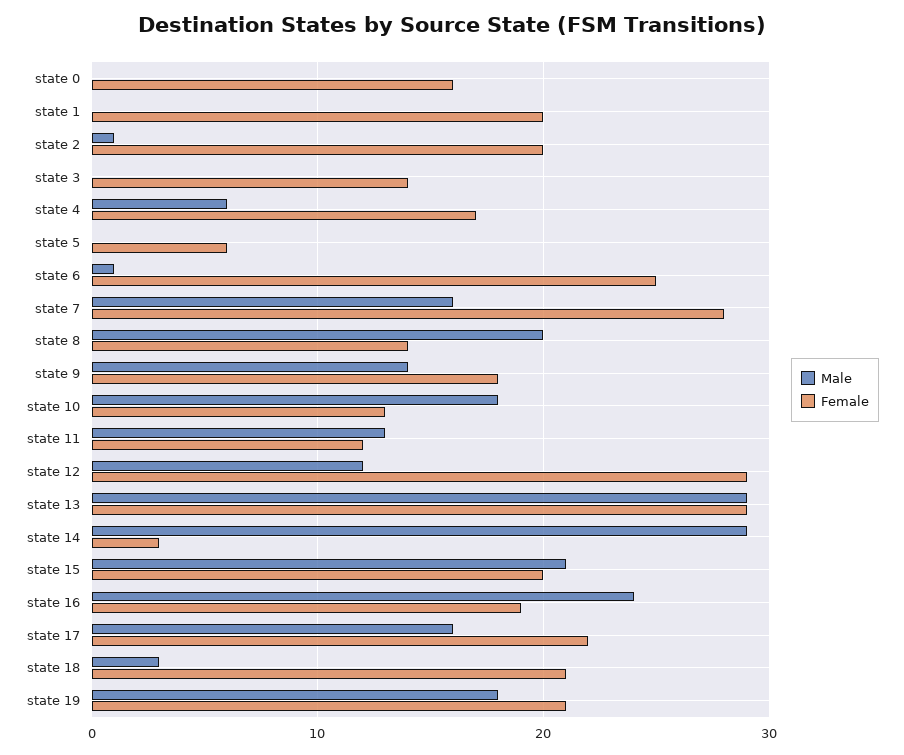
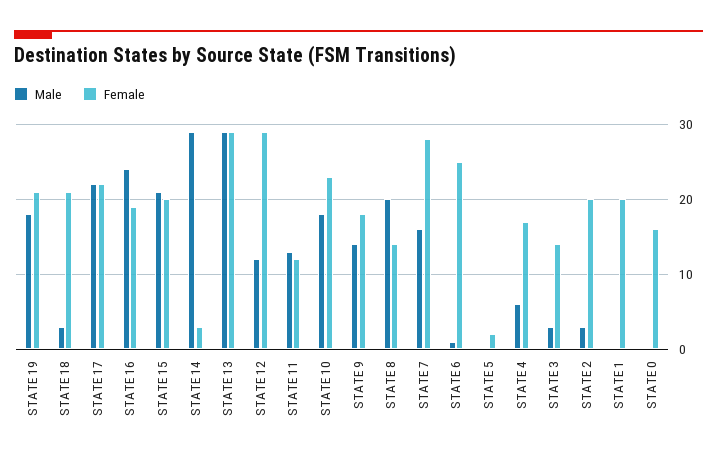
Male, state 2: 1 -> 3
Male, state 3: 0 -> 3
Female, state 5: 6 -> 2
Female, state 10: 13 -> 23
Male, state 17: 16 -> 22

